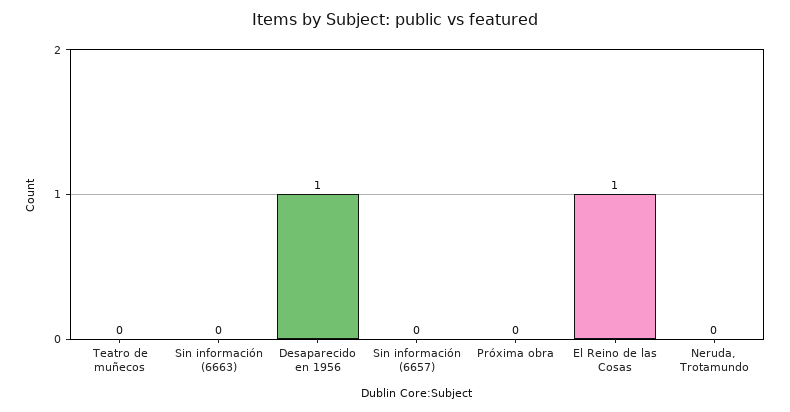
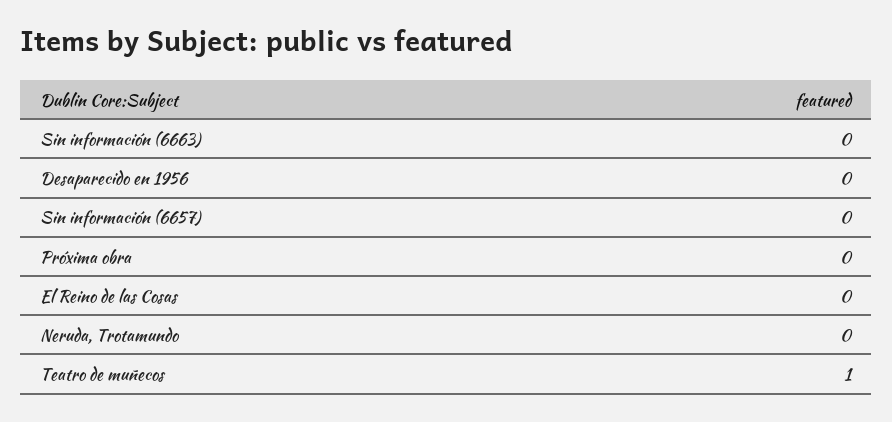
Teatro de muñecos: 0 -> 1
Desaparecido en 1956: 1 -> 0
El Reino de las Cosas: 1 -> 0

